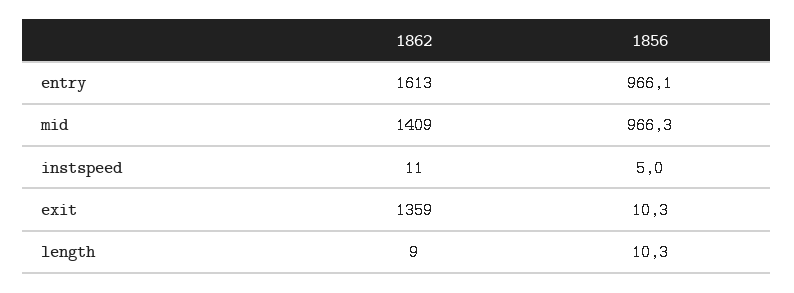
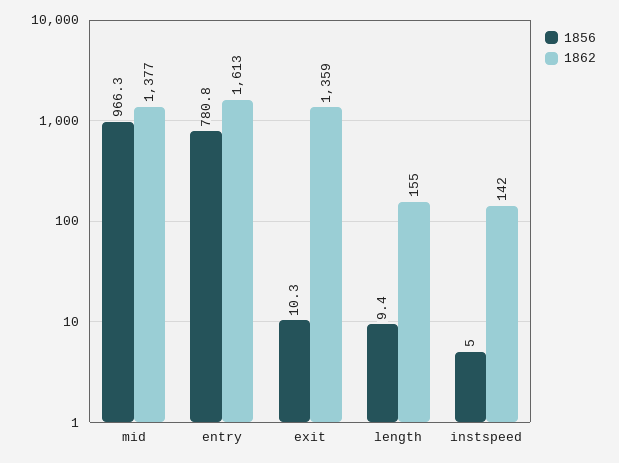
1856, entry: 966.1 -> 780.8
1862, mid: 1409 -> 1377
1862, instspeed: 11 -> 142
1862, length: 9 -> 155
1856, length: 10.3 -> 9.4

